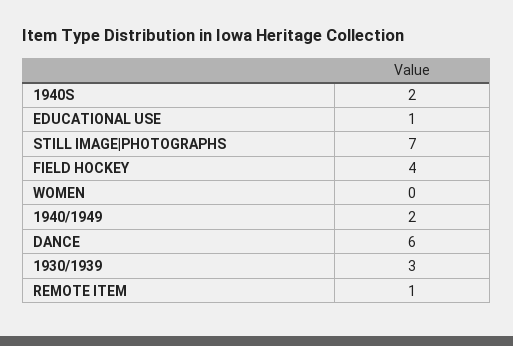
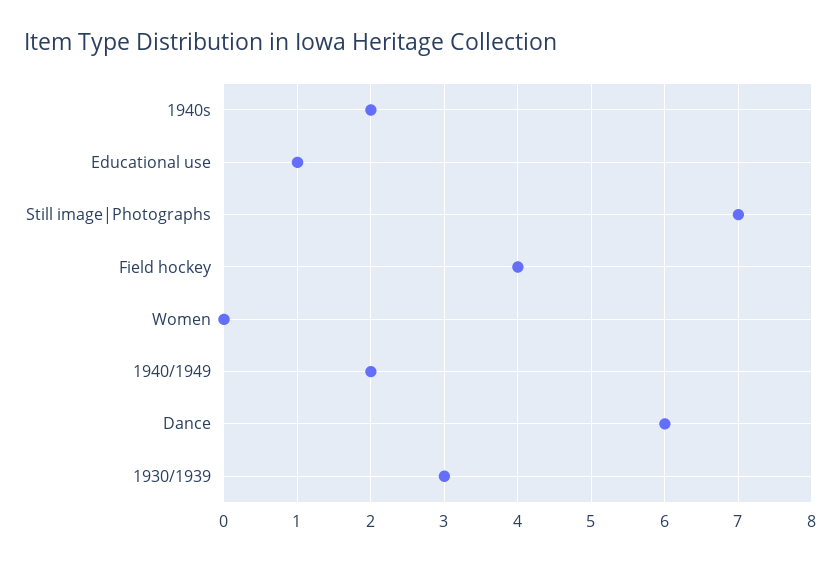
REMOTE ITEM: 1 -> none

